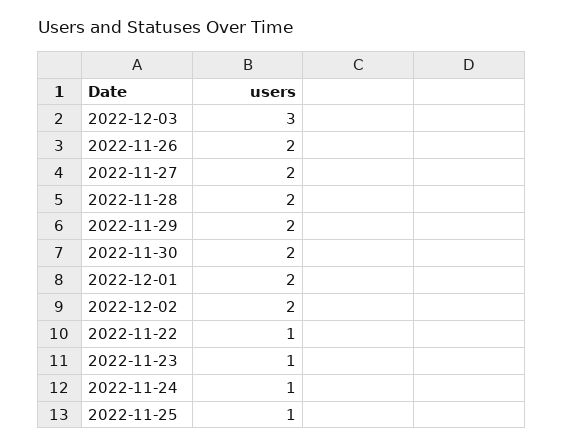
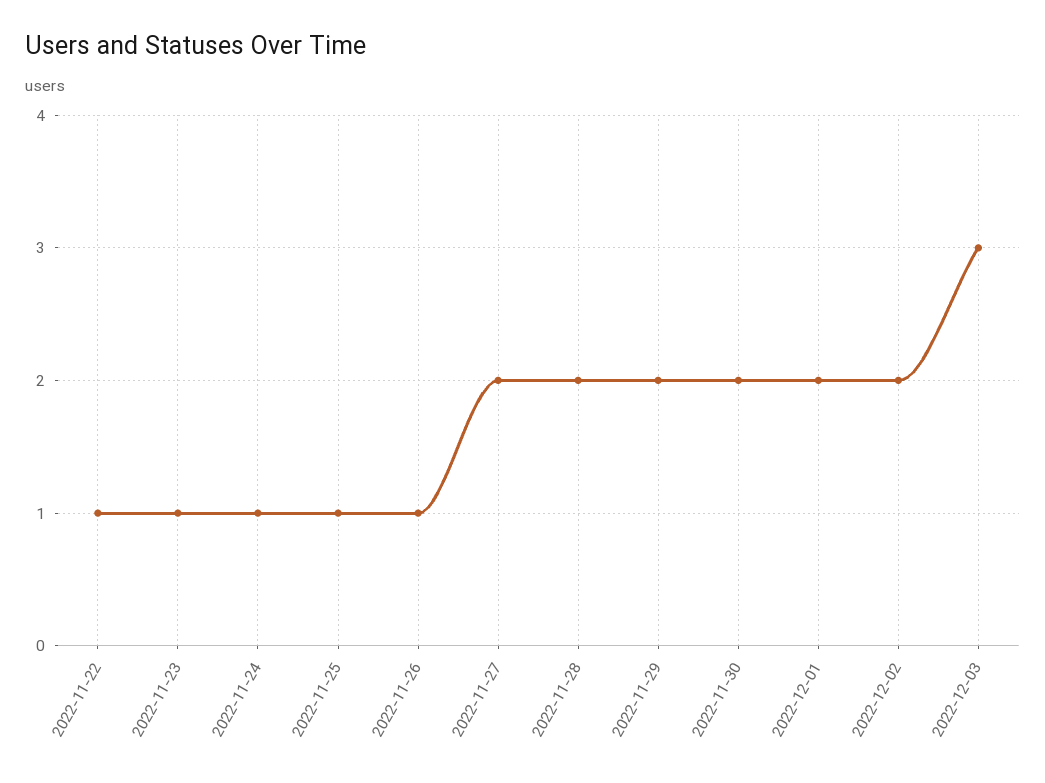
2022-11-26: 2 -> 1

